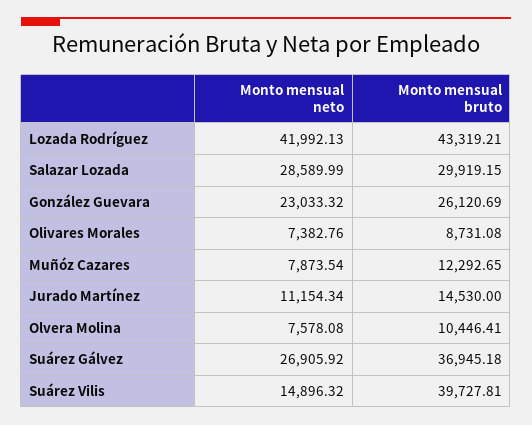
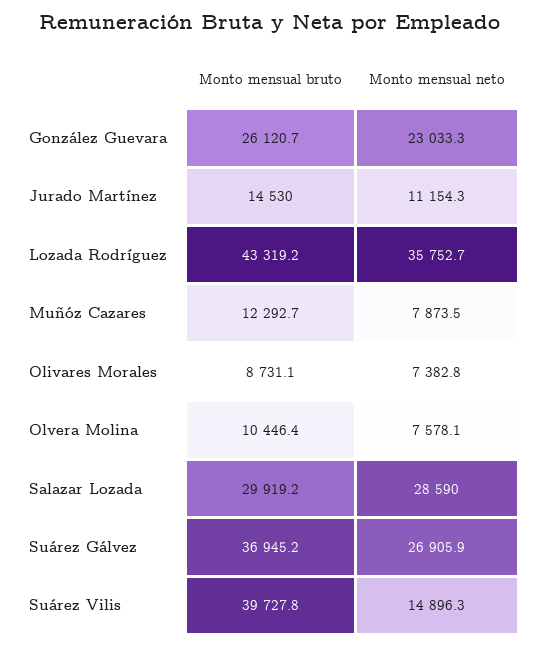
Monto mensual neto, Lozada Rodríguez: 41992.13 -> 35752.7

